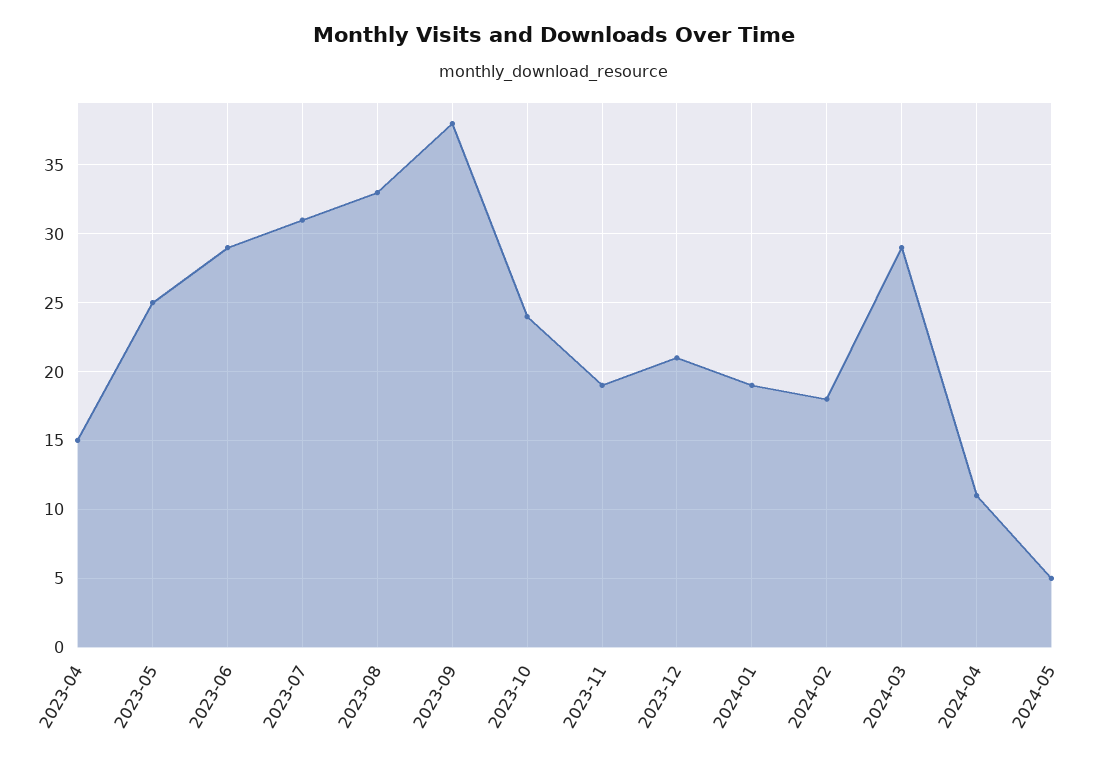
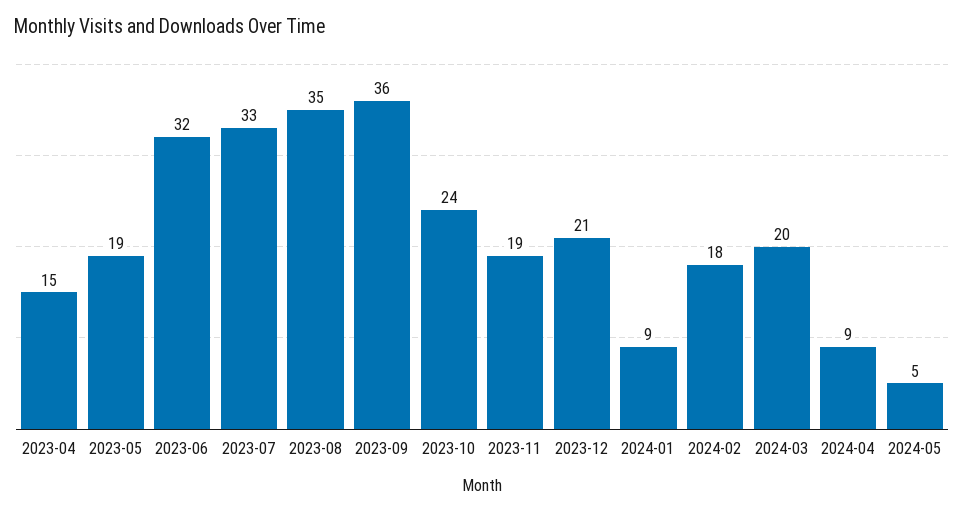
2023-05: 25 -> 19
2023-06: 29 -> 32
2023-07: 31 -> 33
2023-08: 33 -> 35
2023-09: 38 -> 36
2024-01: 19 -> 9
2024-03: 29 -> 20
2024-04: 11 -> 9

